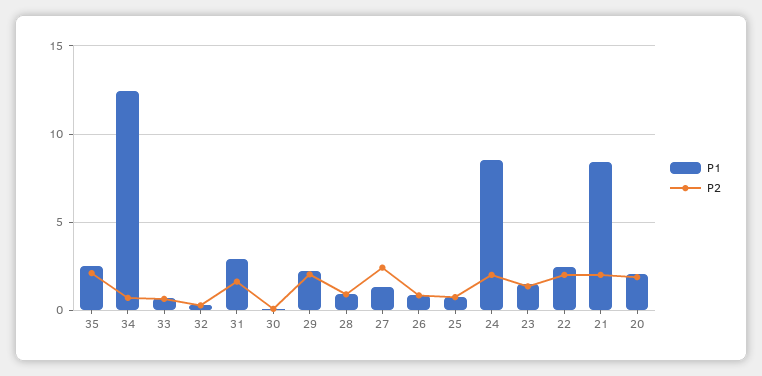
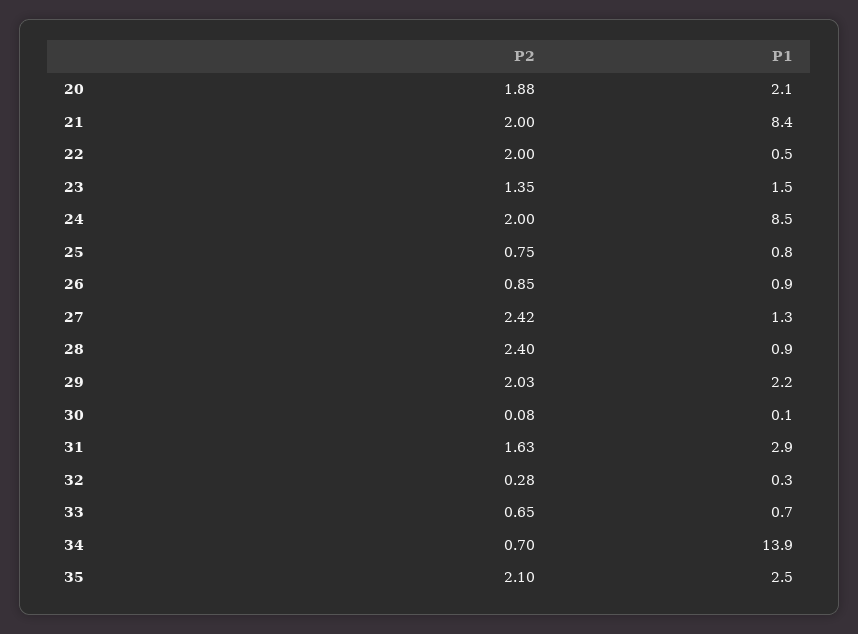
P1, 34: 12.5 -> 13.9
P2, 28: 1 -> 2.4
P1, 22: 2.5 -> 0.5

